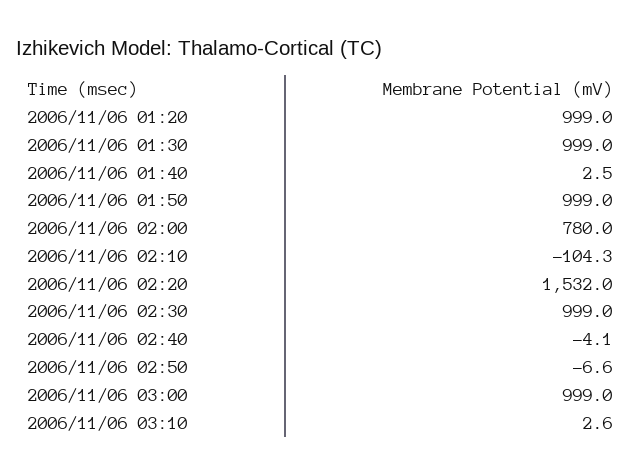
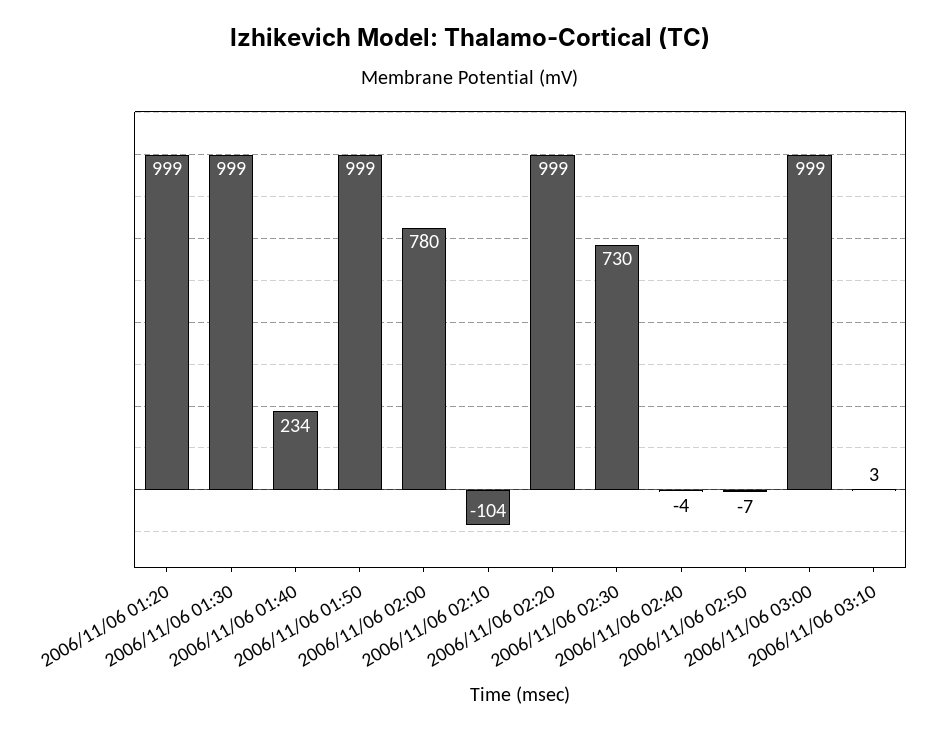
2006/11/06 01:40: 2.5 -> 234
2006/11/06 02:20: 1532 -> 999
2006/11/06 02:30: 999 -> 730

